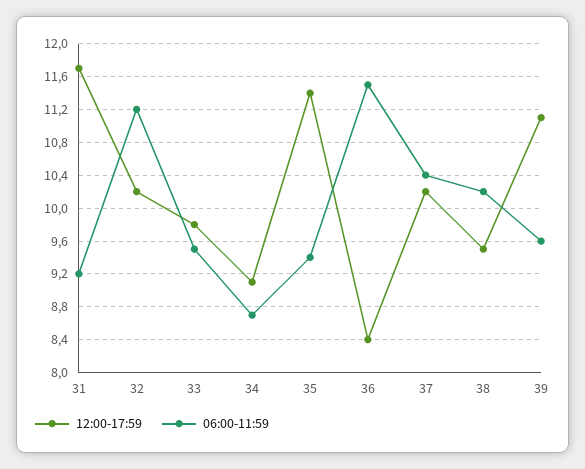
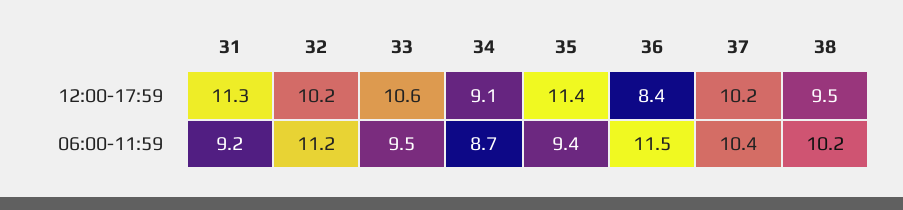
12:00-17:59, 31: 11.7 -> 11.3
12:00-17:59, 33: 9.8 -> 10.6
12:00-17:59, 39: 11.1 -> none
06:00-11:59, 39: 9.6 -> none

